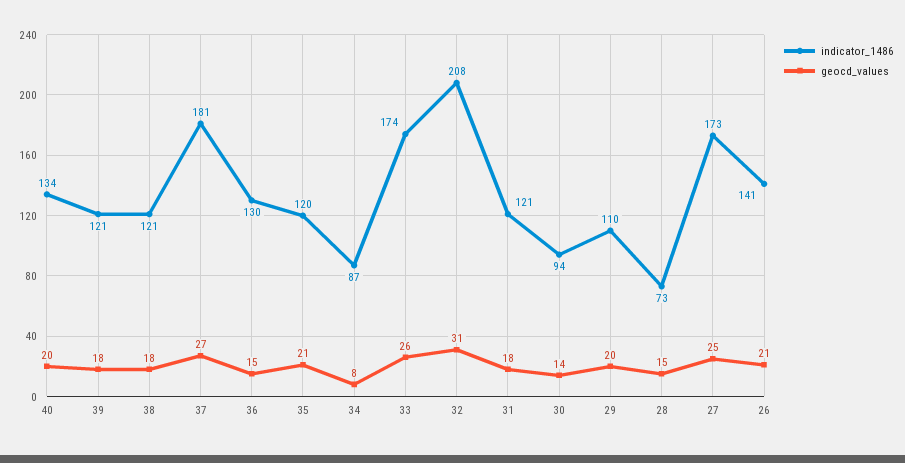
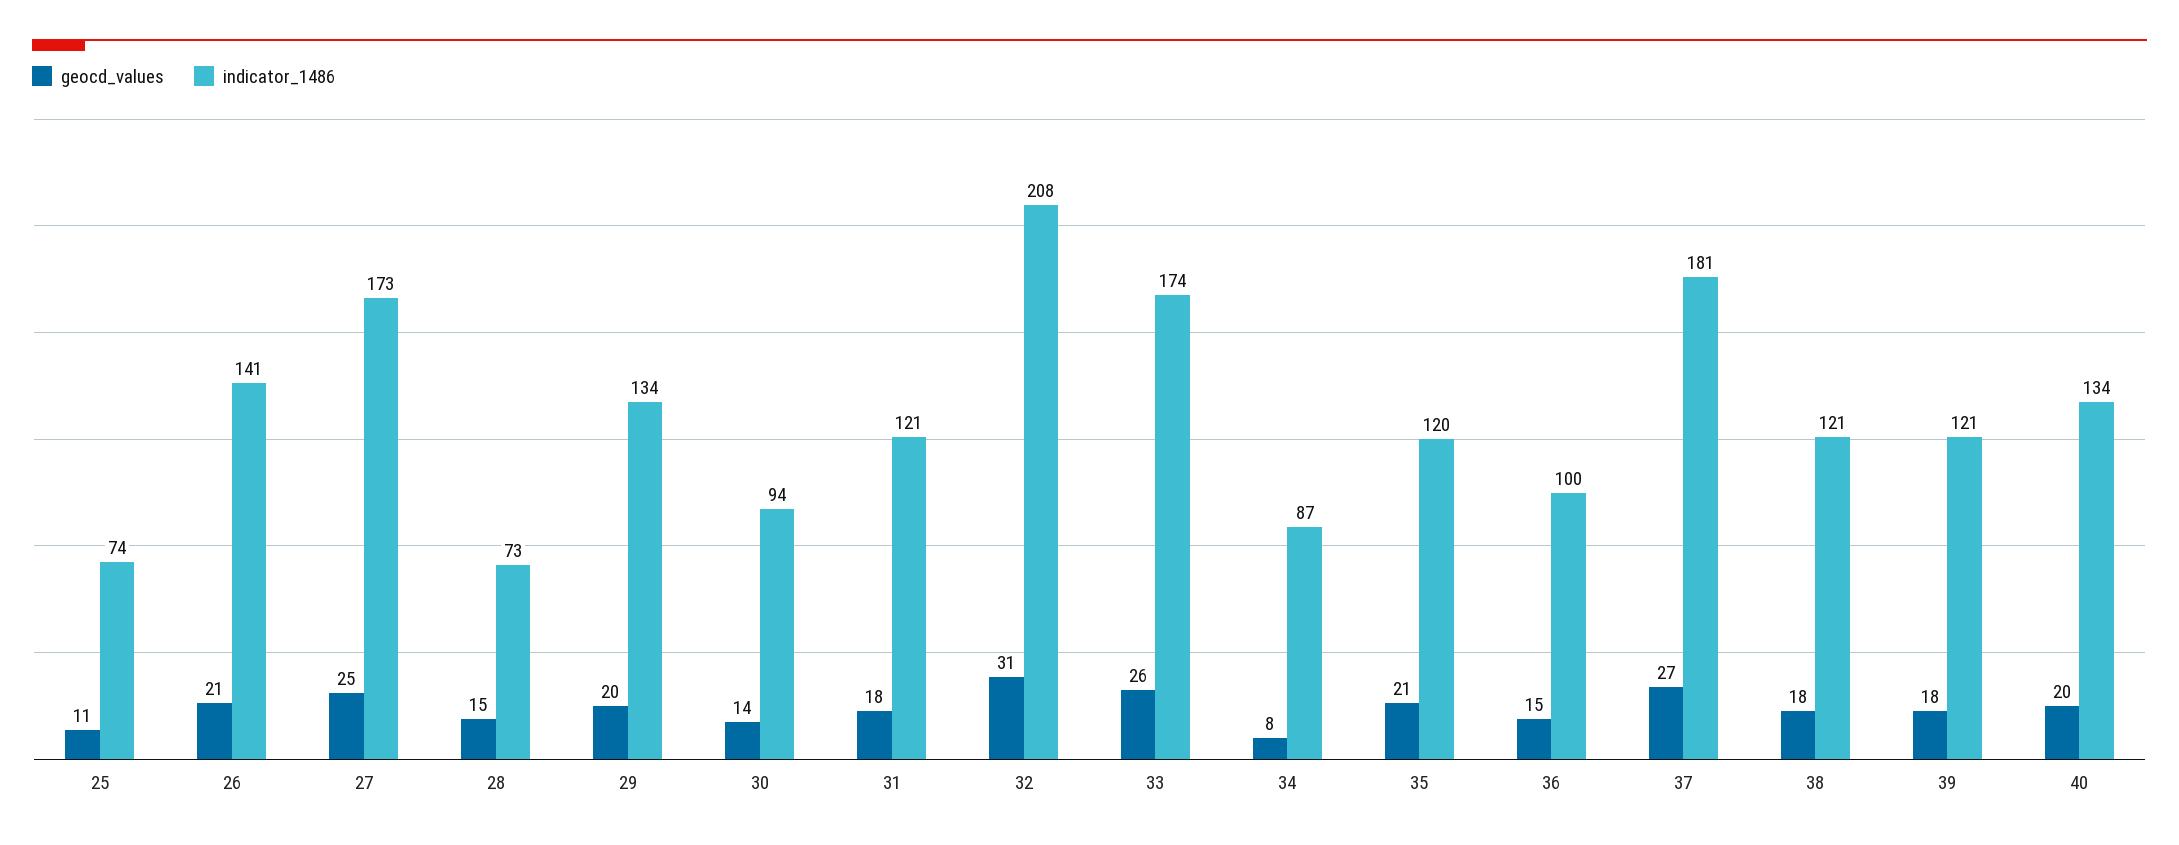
indicator_1486, 36: 130 -> 100
indicator_1486, 29: 110 -> 134
geocd_values, 25: none -> 11
indicator_1486, 25: none -> 74

